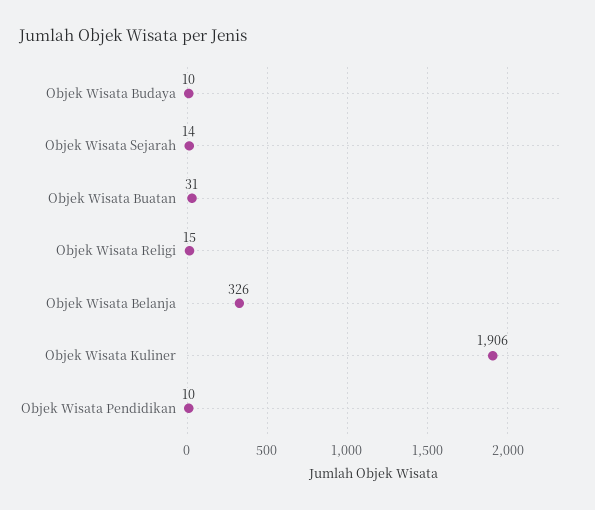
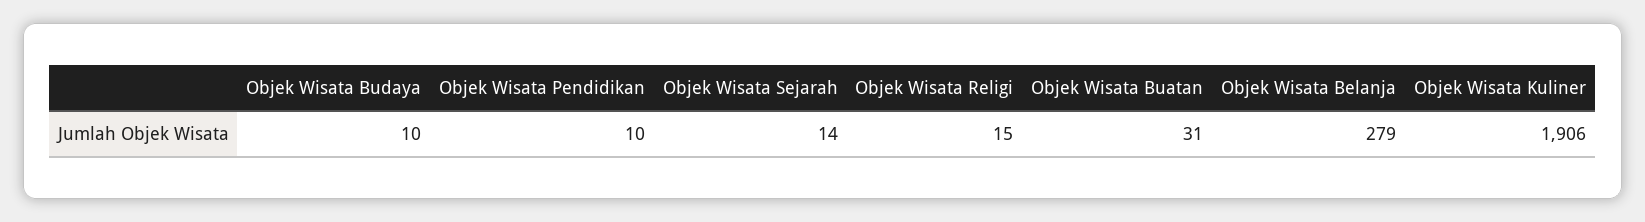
Objek Wisata Belanja: 326 -> 279

